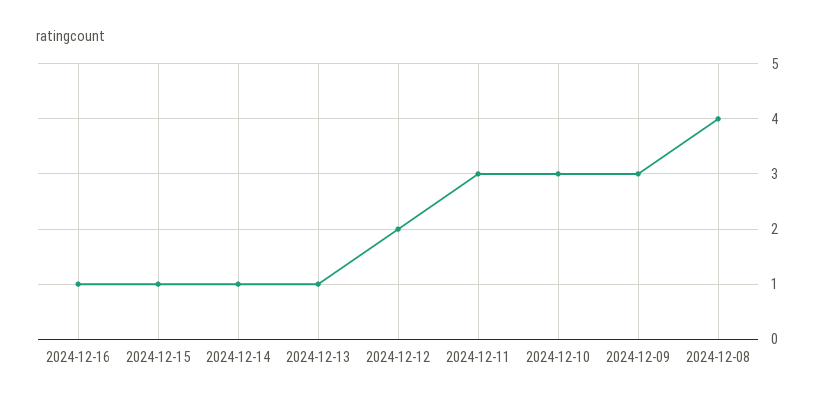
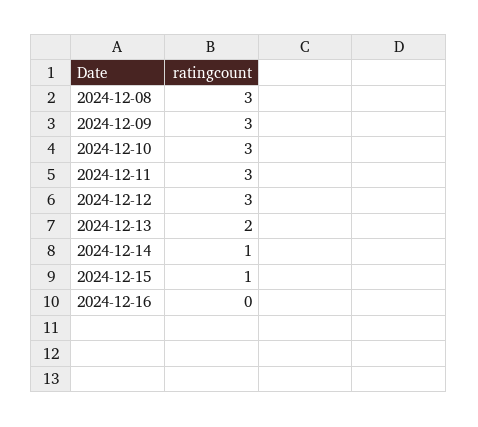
2024-12-16: 1 -> 0
2024-12-13: 1 -> 2
2024-12-12: 2 -> 3
2024-12-08: 4 -> 3

